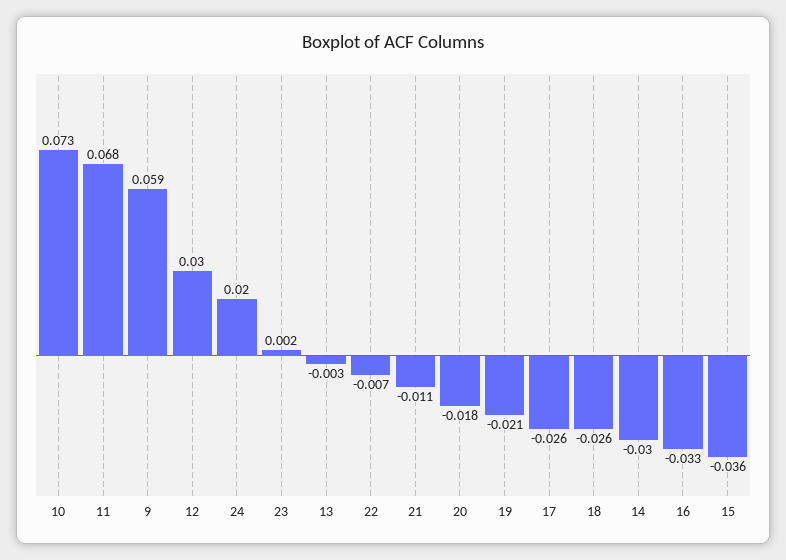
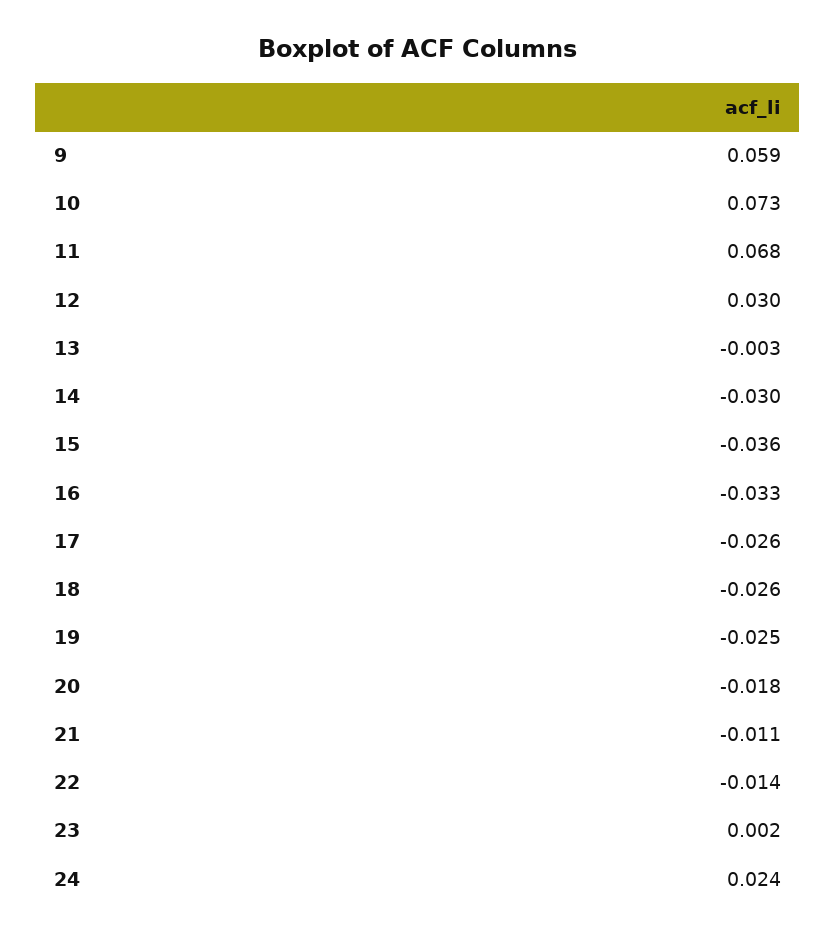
24: 0.02 -> 0.024
22: -0.007 -> -0.014
19: -0.021 -> -0.025

